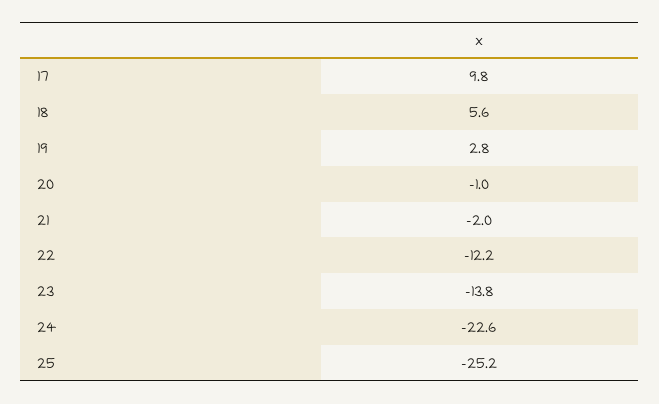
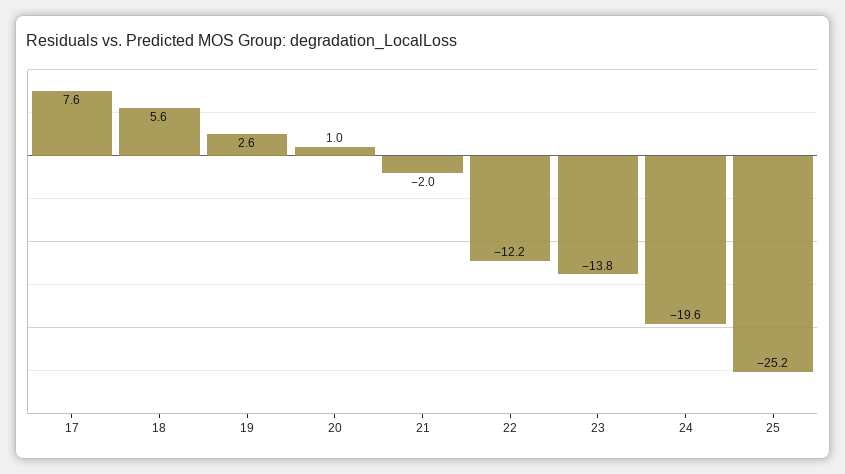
17: 9.8 -> 7.6
19: 2.8 -> 2.6
20: -1 -> 1
24: -22.6 -> -19.6

